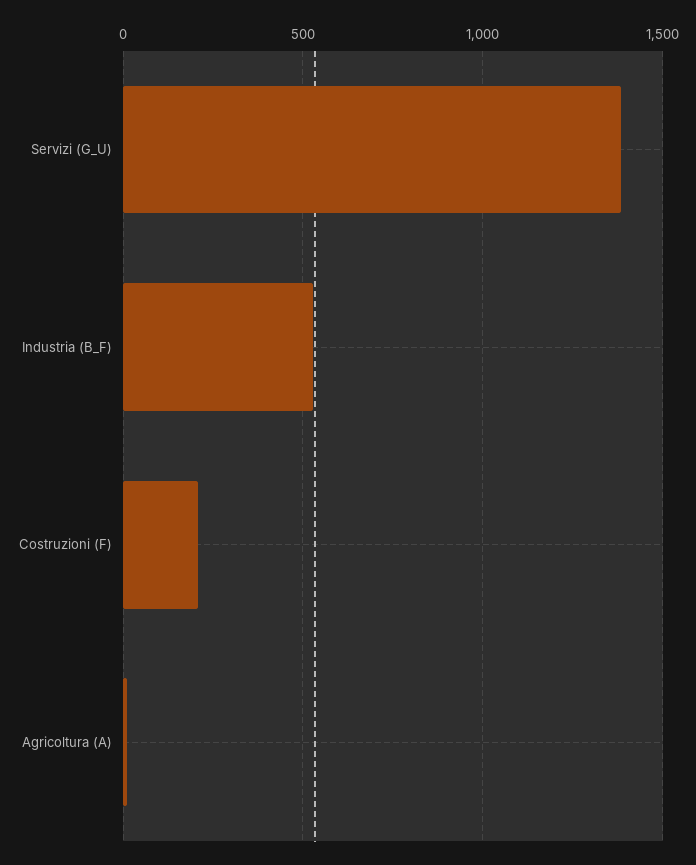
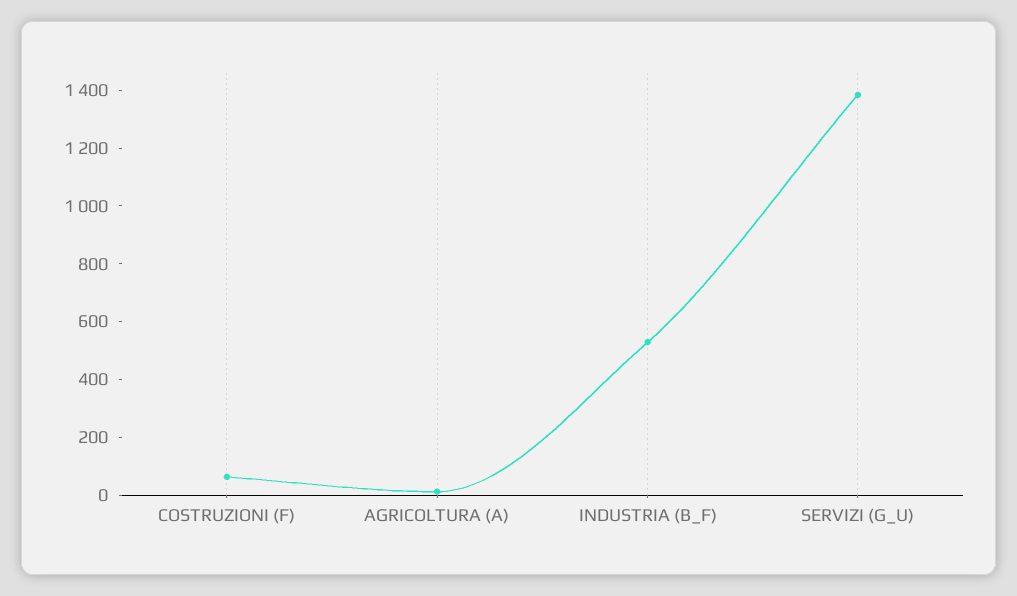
Costruzioni (F): 200 -> 50

